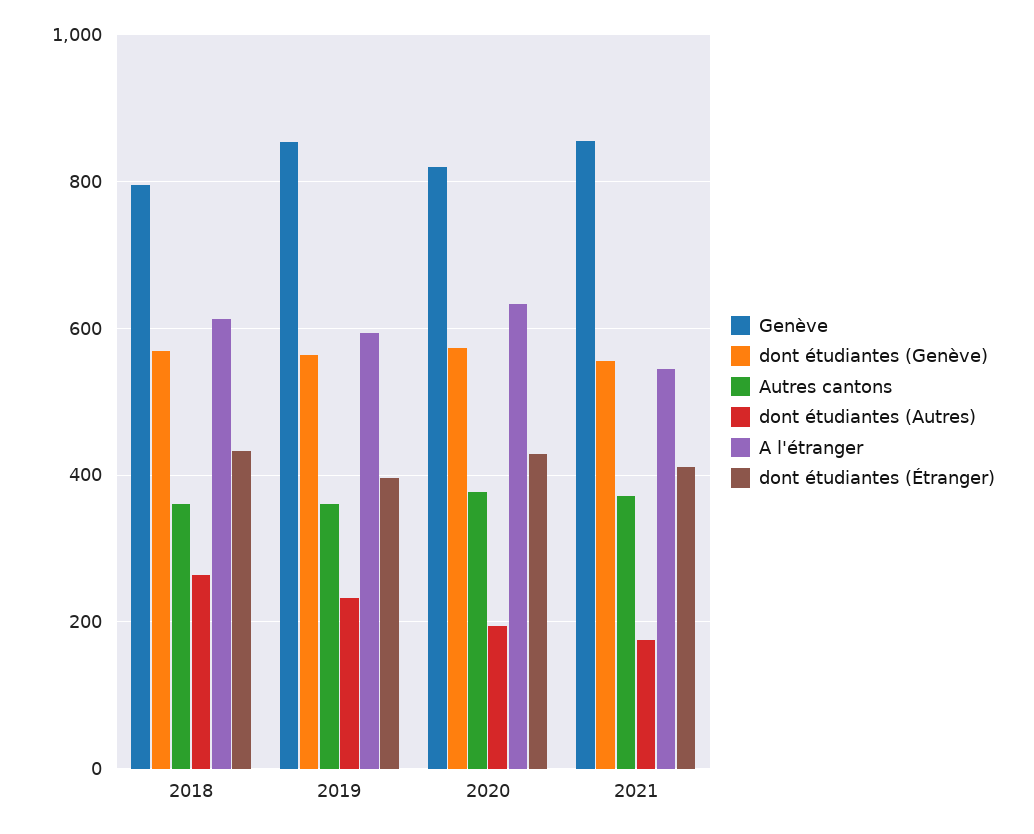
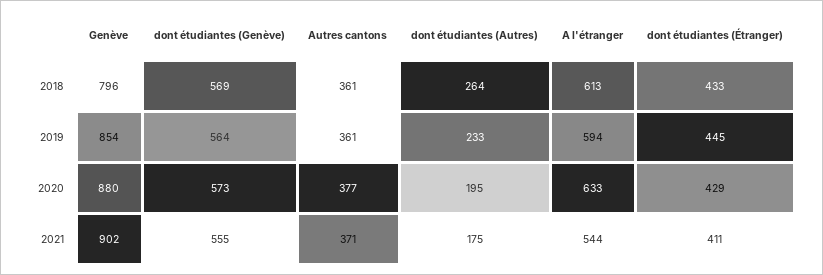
dont étudiantes (Étranger), 2019: 400 -> 445
Genève, 2020: 820 -> 880
Genève, 2021: 860 -> 902

